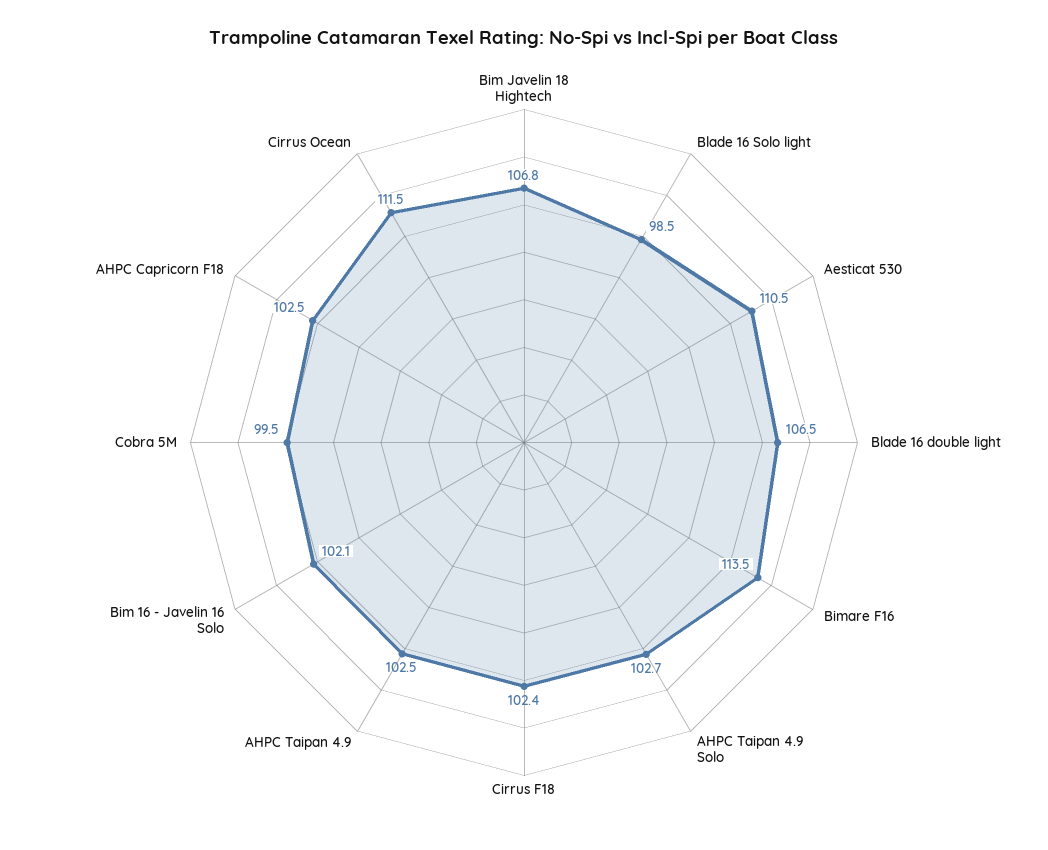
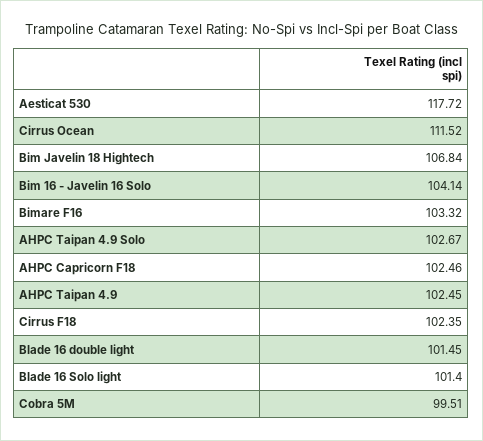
Blade 16 Solo light: 98.5 -> 101.4
Aesticat 530: 110.5 -> 117.72
Blade 16 double light: 106.5 -> 101.45
Bimare F16: 113.5 -> 103.32
Bim 16 - Javelin 16 Solo: 102.1 -> 104.14

